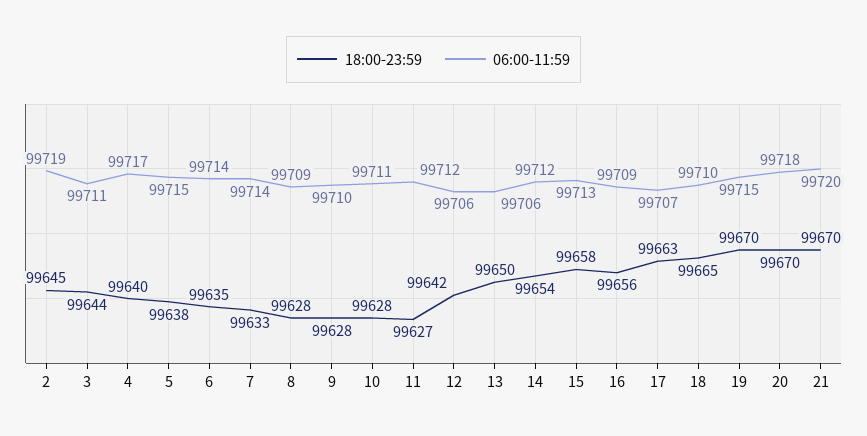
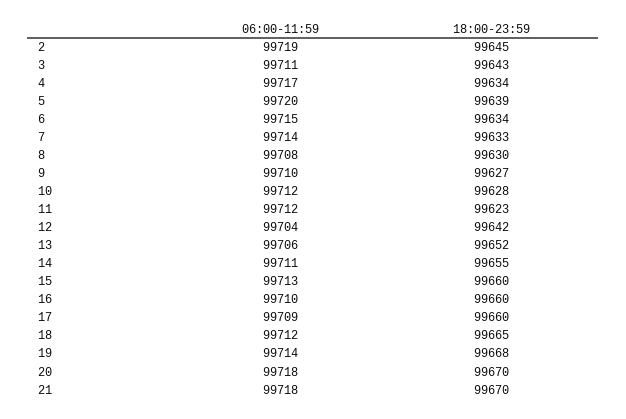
18:00-23:59, 3: 99644 -> 99643
18:00-23:59, 4: 99640 -> 99634
18:00-23:59, 5: 99638 -> 99639
06:00-11:59, 5: 99715 -> 99720
18:00-23:59, 6: 99635 -> 99634
06:00-11:59, 6: 99714 -> 99715
18:00-23:59, 8: 99628 -> 99630
06:00-11:59, 8: 99709 -> 99708
18:00-23:59, 9: 99628 -> 99627
06:00-11:59, 10: 99711 -> 99712
18:00-23:59, 11: 99627 -> 99623
06:00-11:59, 12: 99706 -> 99704
18:00-23:59, 13: 99650 -> 99652
18:00-23:59, 14: 99654 -> 99655
06:00-11:59, 14: 99712 -> 99711
18:00-23:59, 15: 99658 -> 99660
18:00-23:59, 16: 99656 -> 99660
06:00-11:59, 16: 99709 -> 99710
18:00-23:59, 17: 99663 -> 99660
06:00-11:59, 17: 99707 -> 99709
06:00-11:59, 18: 99710 -> 99712
18:00-23:59, 19: 99670 -> 99668
06:00-11:59, 19: 99715 -> 99714
06:00-11:59, 21: 99720 -> 99718

